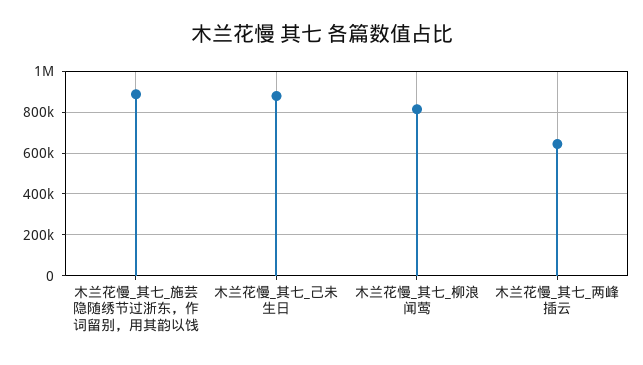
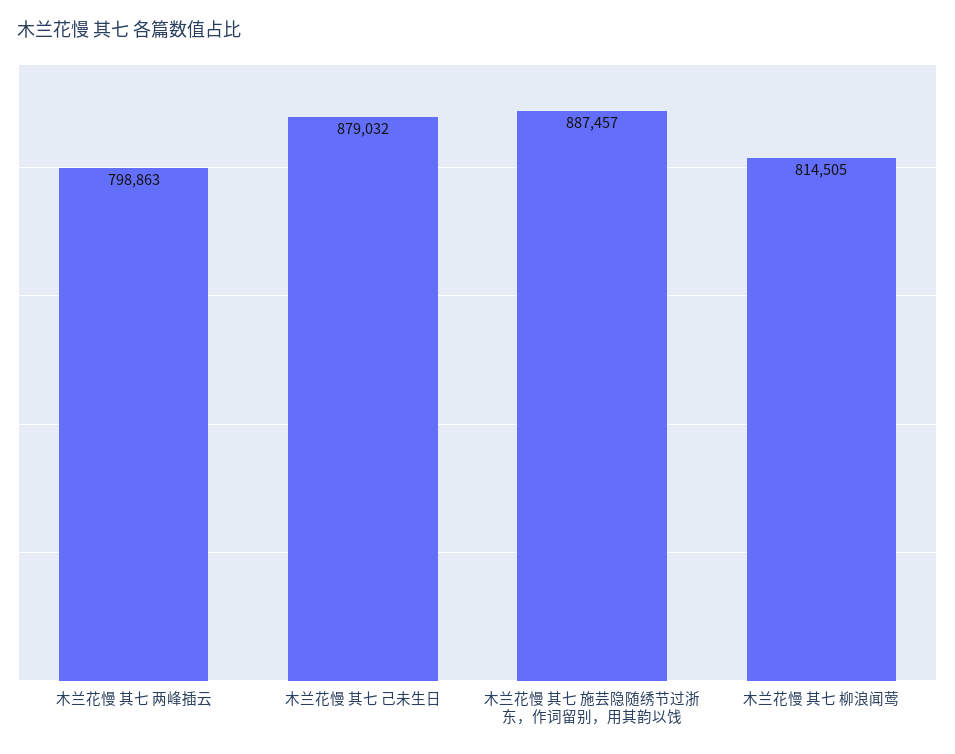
木兰花慢_其七_两峰插云: 650000 -> 798863

